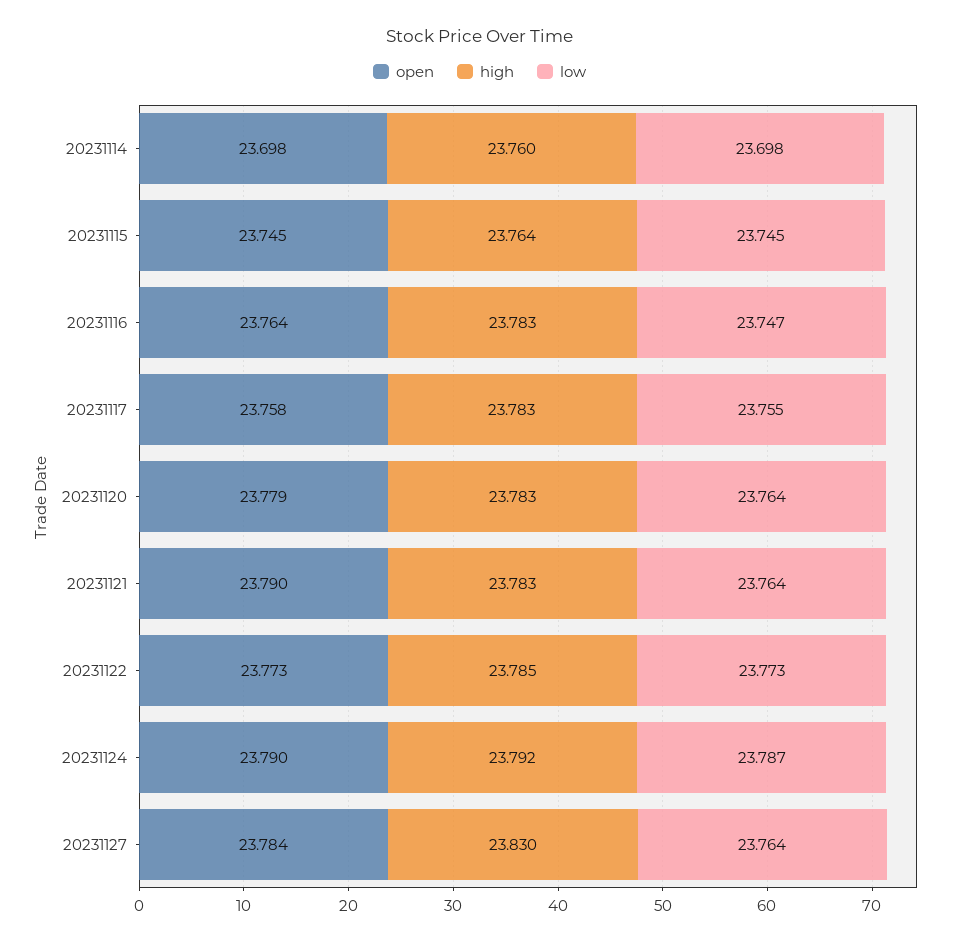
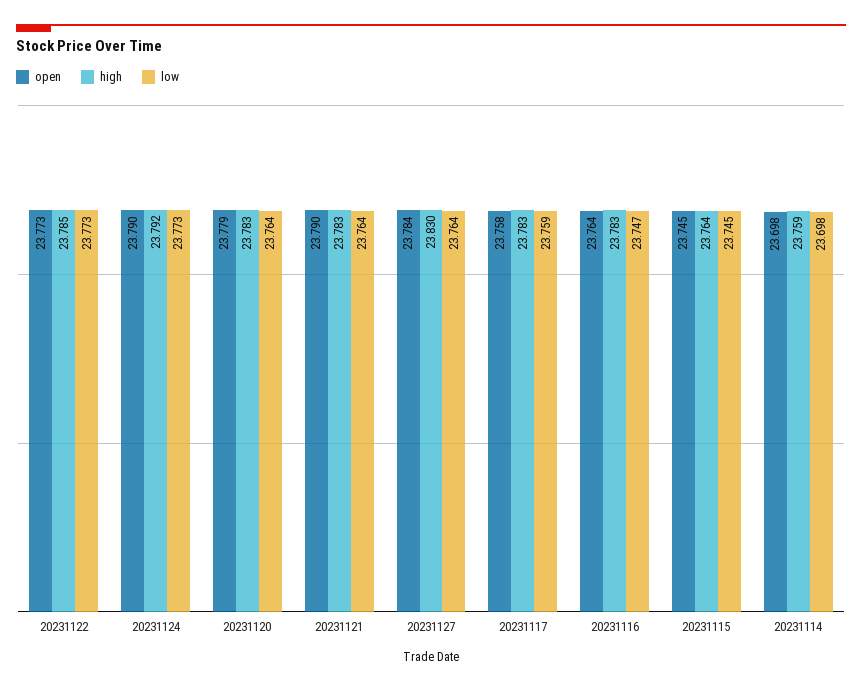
high, 20231114: 23.76 -> 23.759
low, 20231117: 23.755 -> 23.759
low, 20231124: 23.787 -> 23.773

